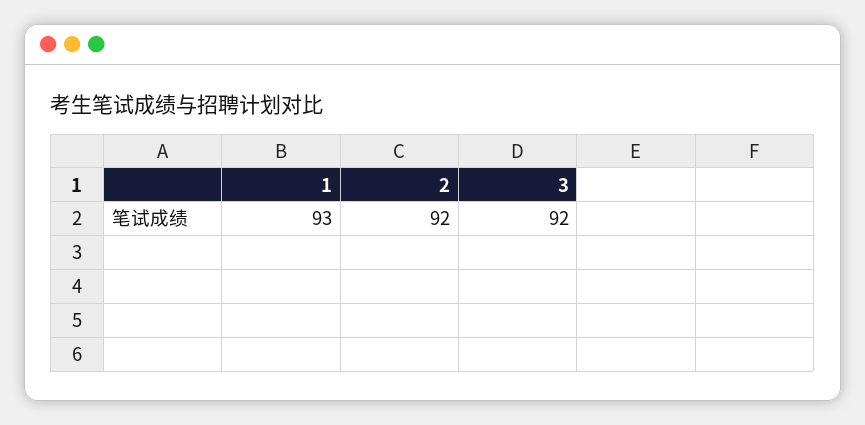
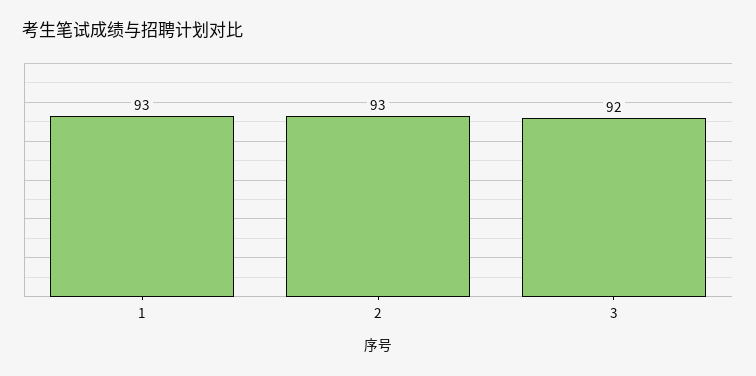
2: 92 -> 93

